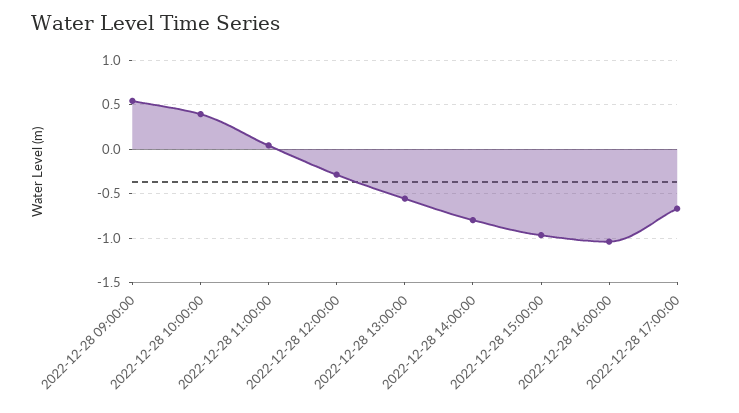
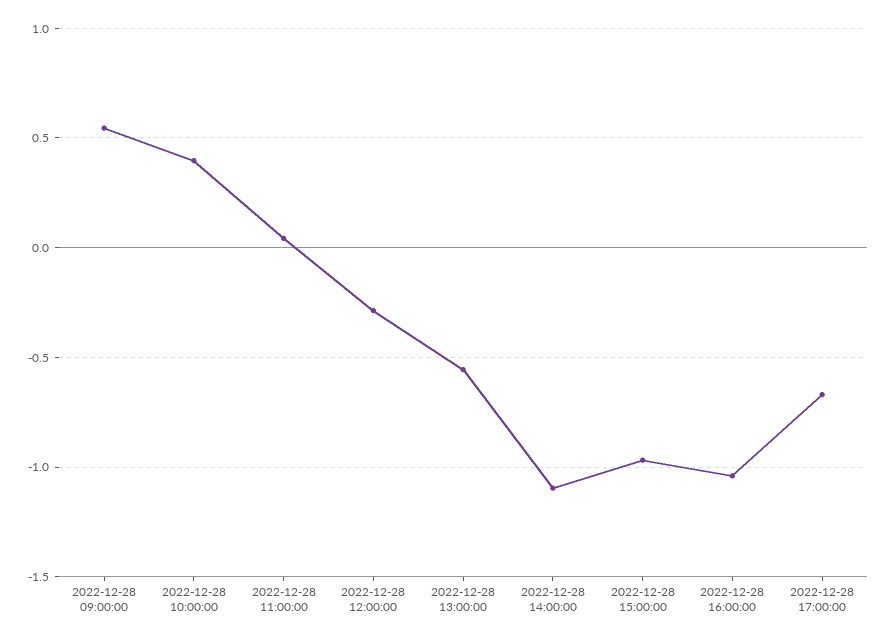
2022-12-28 14:00:00: -0.8 -> -1.1

